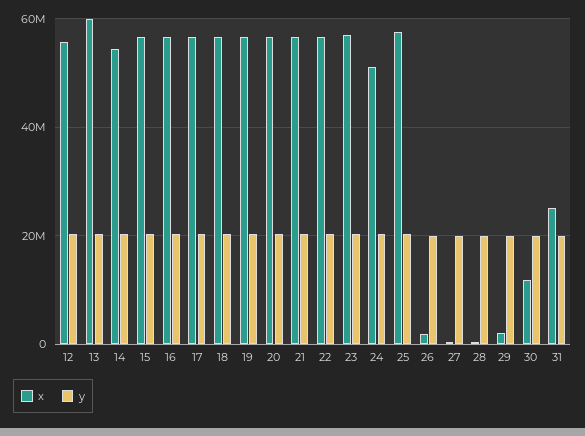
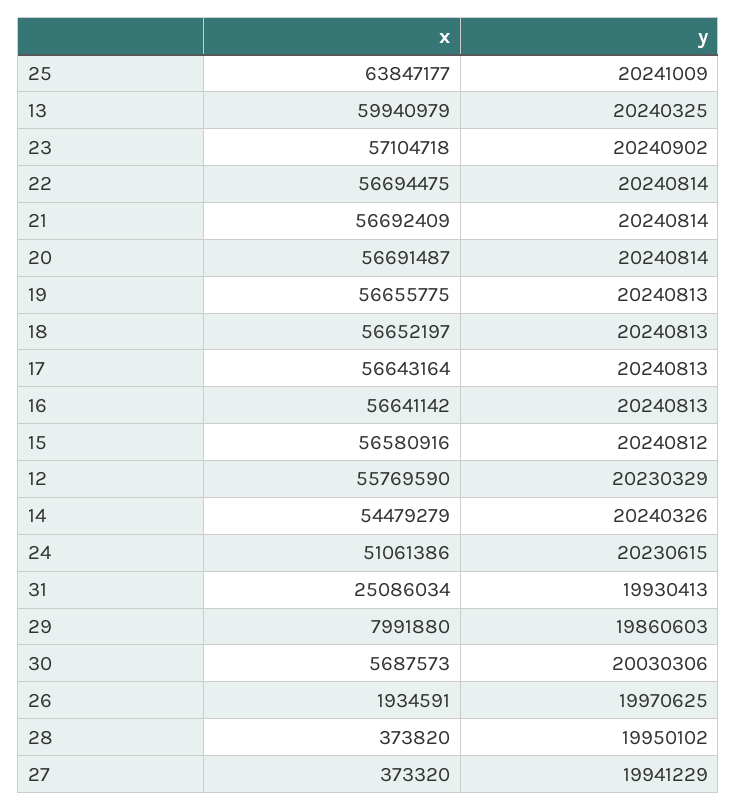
x, 25: 58000000 -> 63847177
x, 29: 2000000 -> 7991880
x, 30: 12000000 -> 5687573

